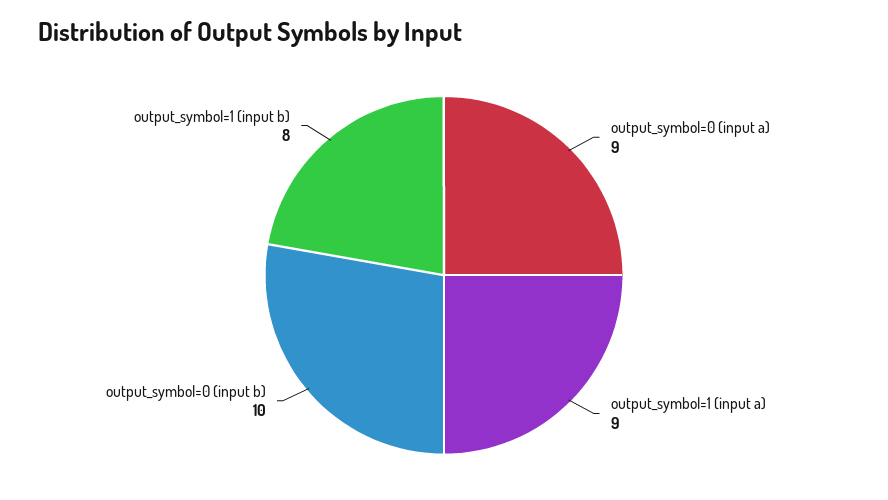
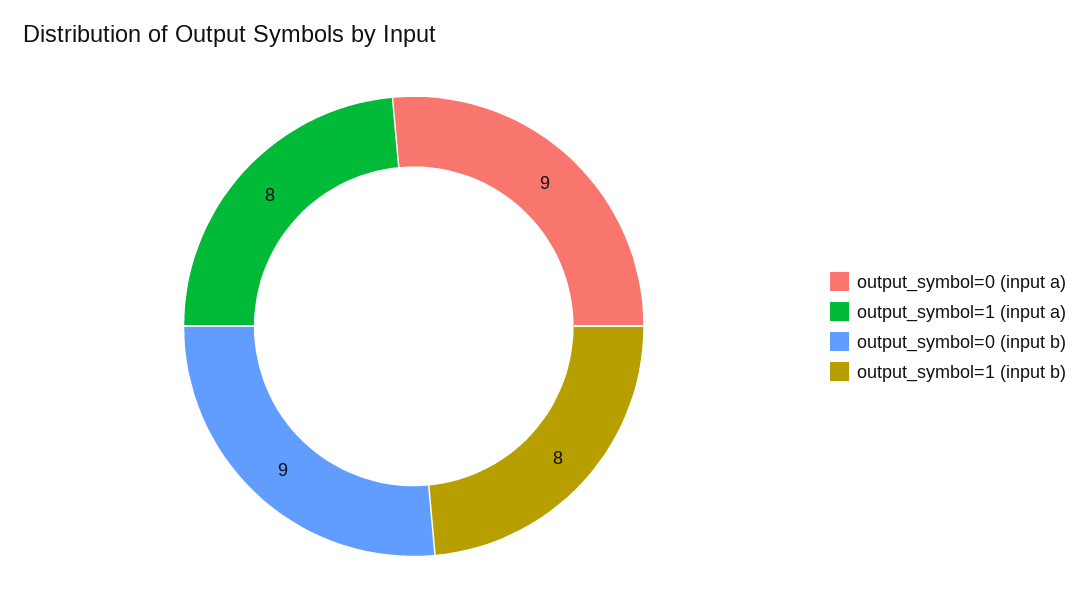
output_symbol=1 (input a): 9 -> 8
output_symbol=0 (input b): 10 -> 9

